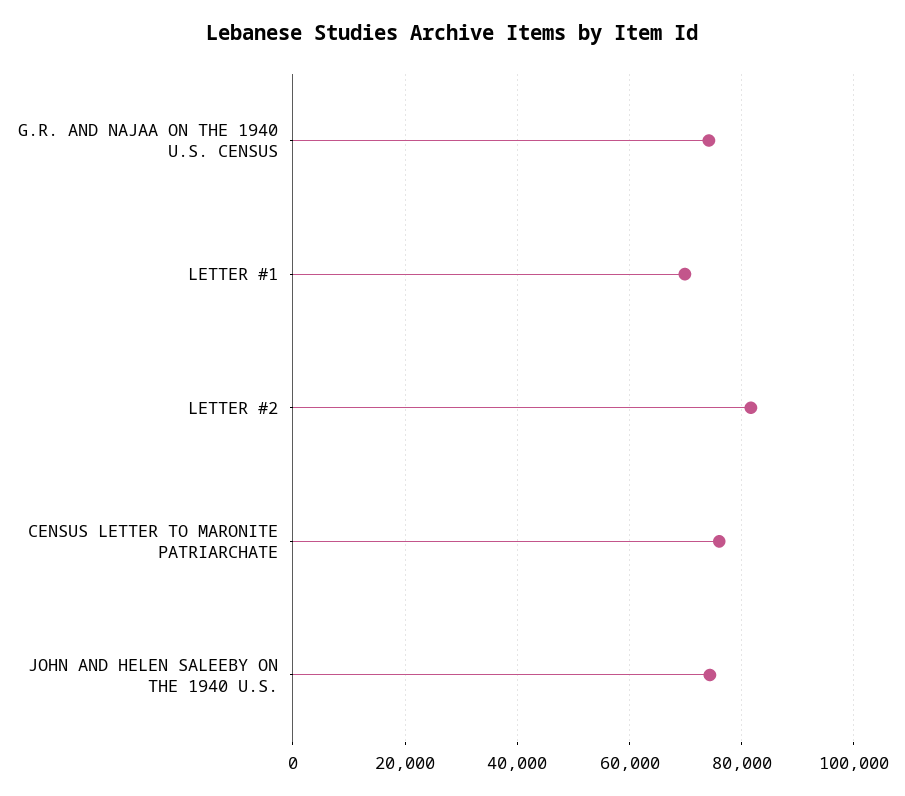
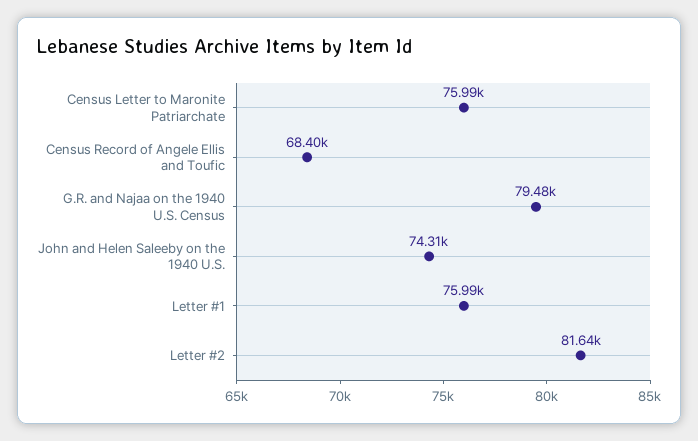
G.R. AND NAJAA ON THE 1940 U.S. CENSUS: 74000 -> 79480
LETTER #1: 70000 -> 75990
Census Record of Angele Ellis and Toufic: none -> 68400

